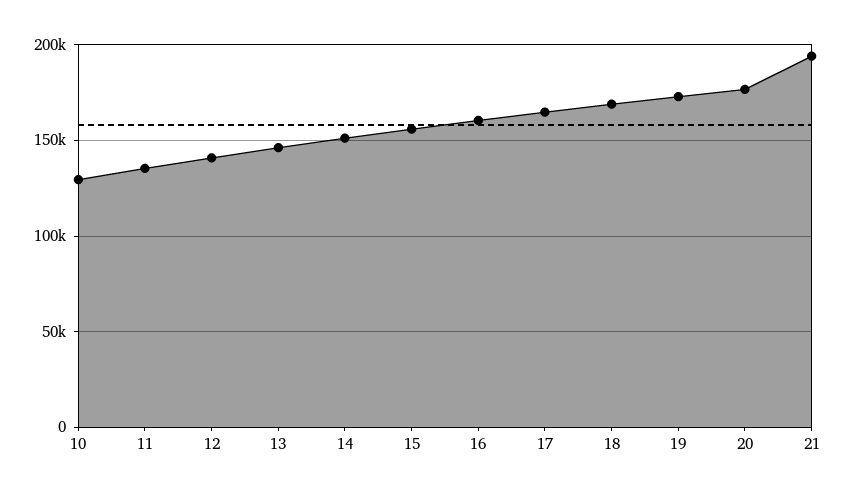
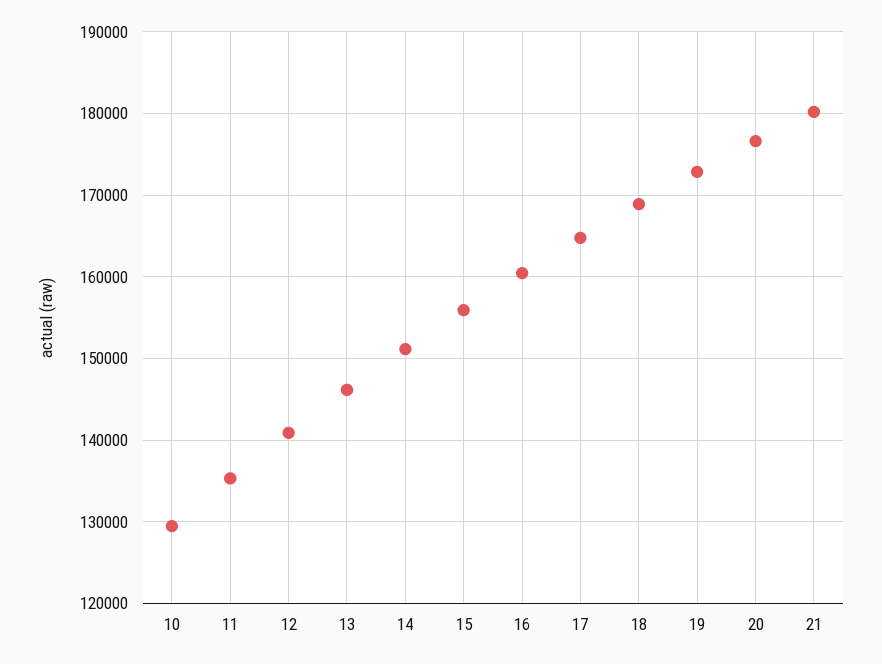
21: 195000 -> 180000

